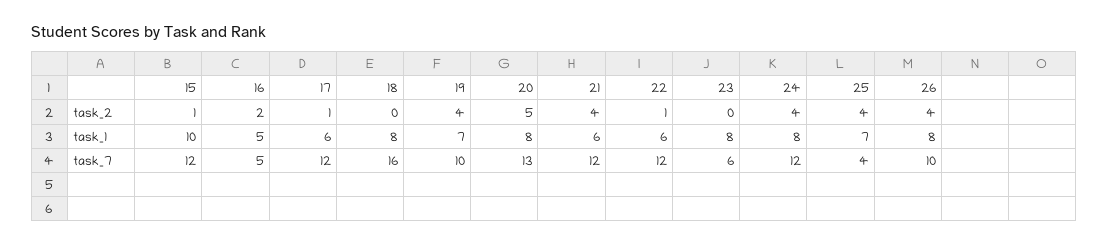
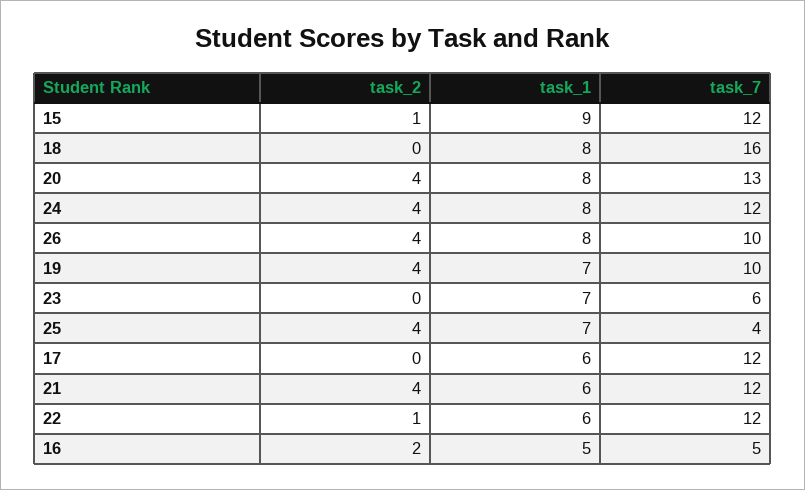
17, task_2: 1 -> 0
20, task_2: 5 -> 4
15, task_1: 10 -> 9
23, task_1: 8 -> 7

